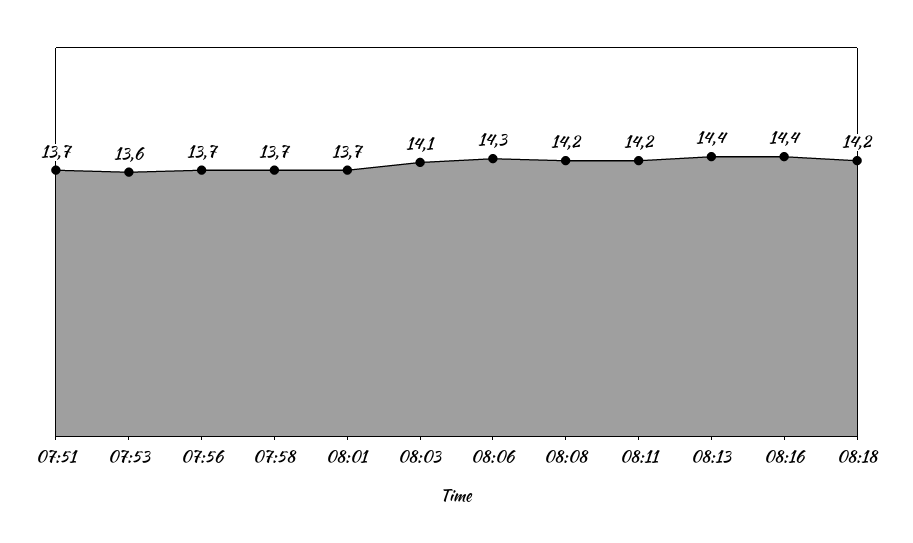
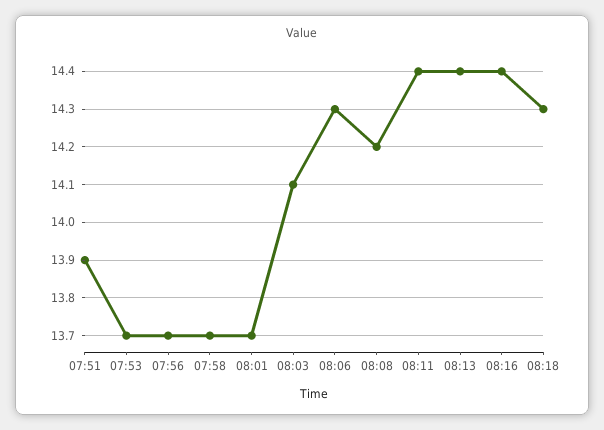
07:51: 13.7 -> 13.9
07:53: 13.6 -> 13.7
08:11: 14.2 -> 14.4
08:18: 14.2 -> 14.3

